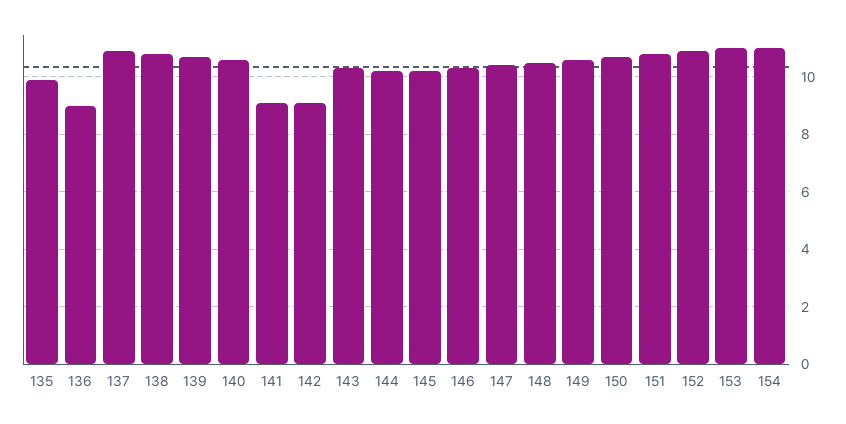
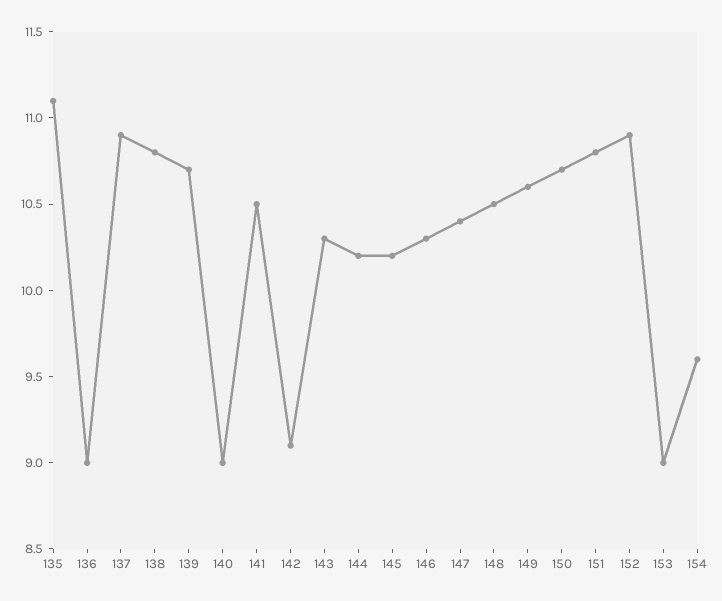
135: 10 -> 11.1
140: 10.5 -> 9
141: 9 -> 10.5
153: 11 -> 9
154: 11 -> 9.6

